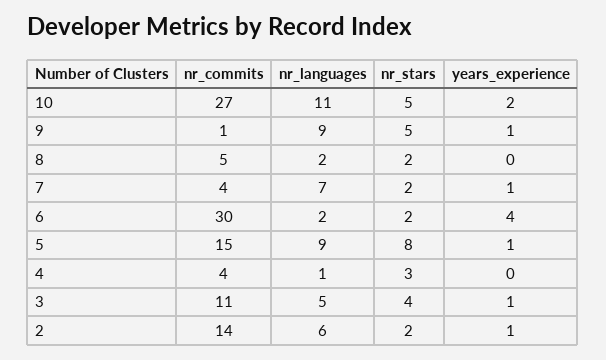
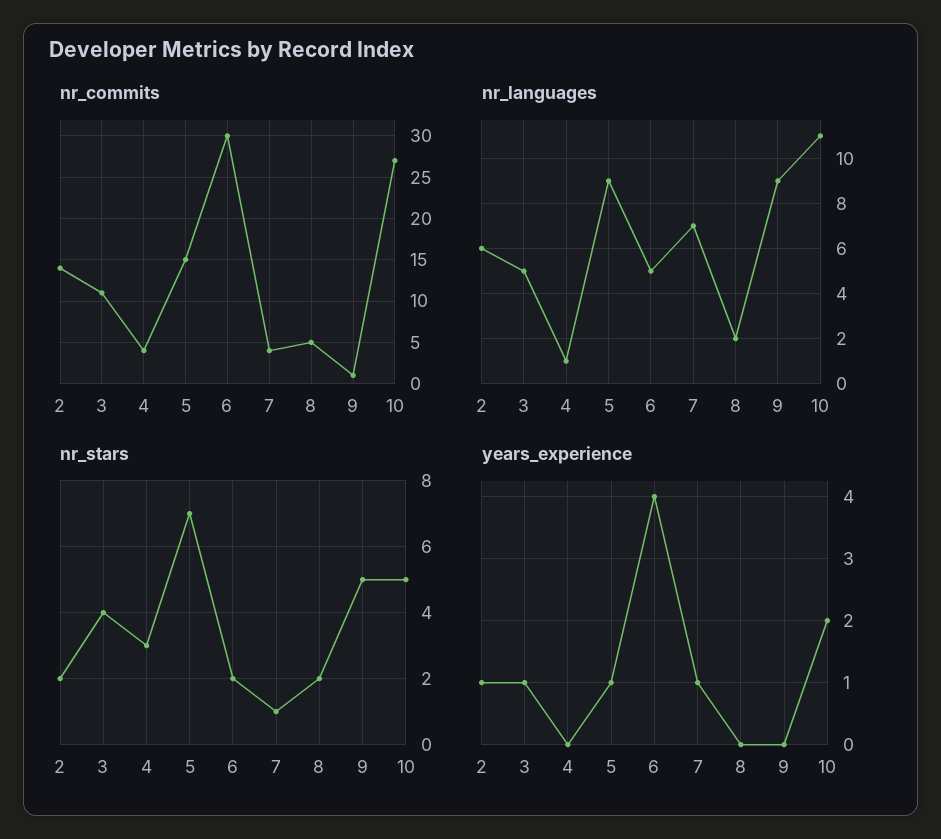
years_experience, 9: 1 -> 0
nr_stars, 7: 2 -> 1
nr_languages, 6: 2 -> 5
nr_stars, 5: 8 -> 7

